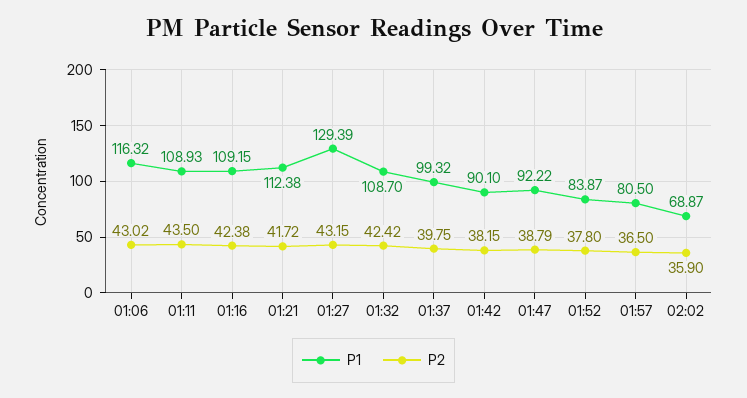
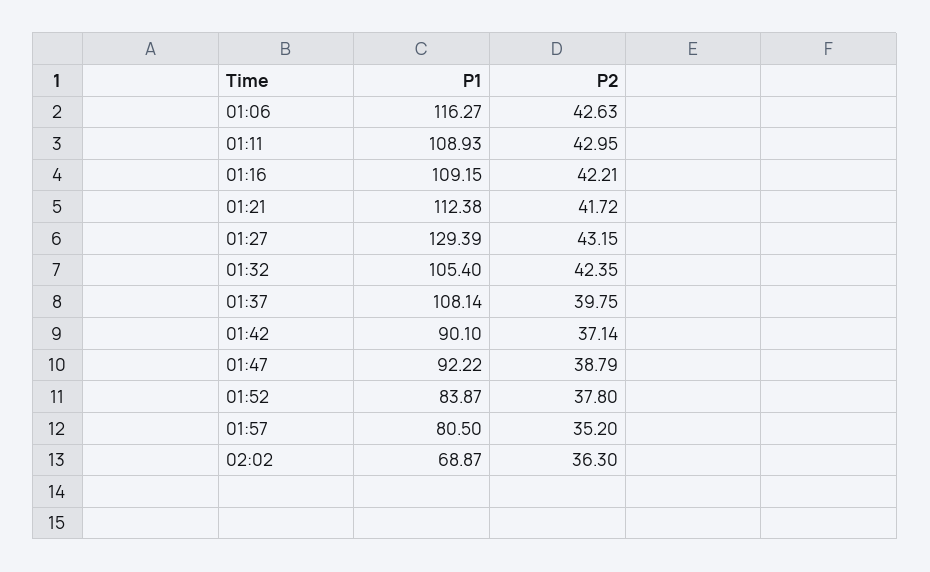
P1, 01:06: 116.32 -> 116.27
P2, 01:06: 43.02 -> 42.63
P2, 01:11: 43.5 -> 42.95
P2, 01:16: 42.38 -> 42.21
P1, 01:32: 108.7 -> 105.4
P2, 01:32: 42.42 -> 42.35
P1, 01:37: 99.32 -> 108.14
P2, 01:42: 38.15 -> 37.14
P2, 01:57: 36.5 -> 35.2
P2, 02:02: 35.9 -> 36.3

